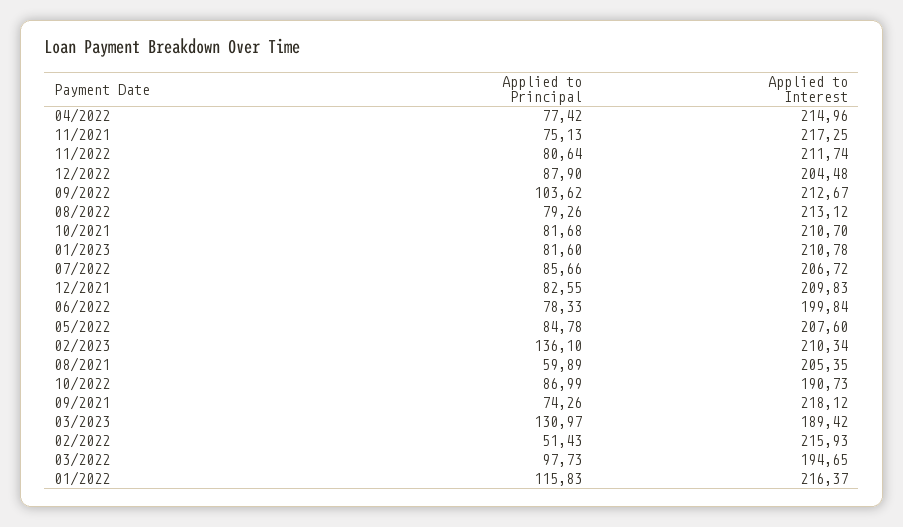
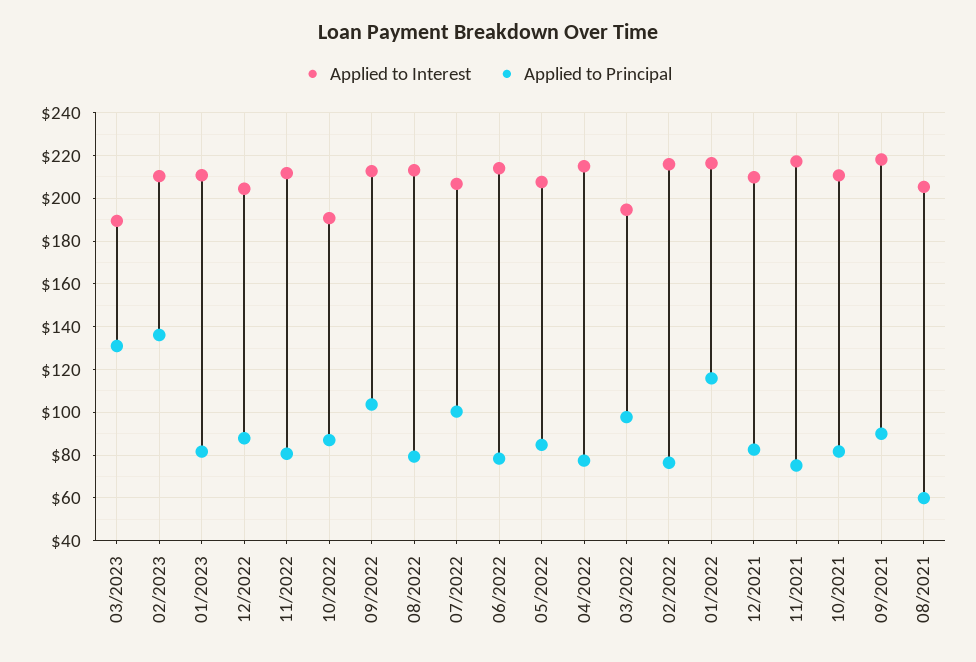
Applied to Principal, 07/2022: 85.66 -> 100
Applied to Interest, 06/2022: 199.84 -> 215
Applied to Principal, 09/2021: 74.26 -> 90
Applied to Principal, 02/2022: 51.43 -> 75

